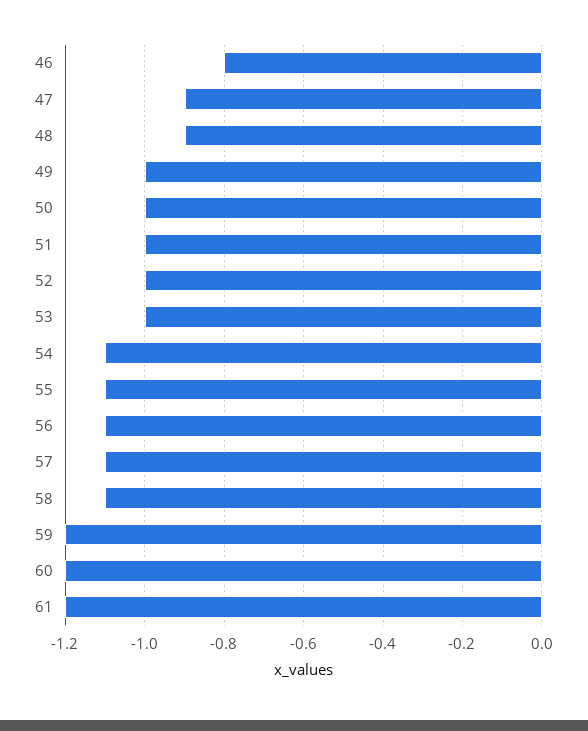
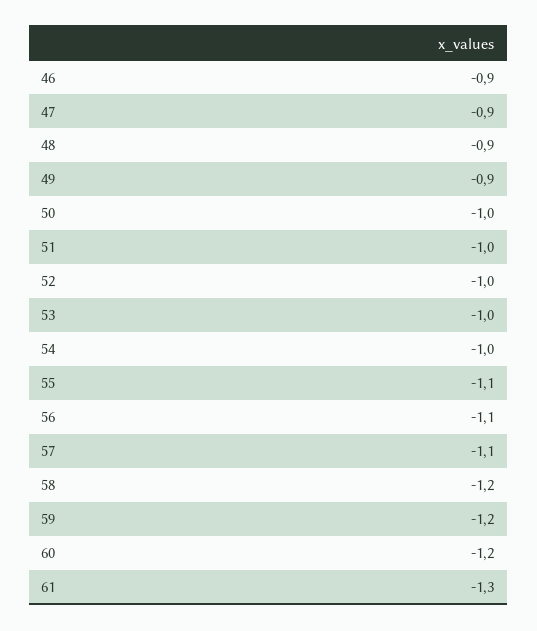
46: -0.8 -> -0.9
49: -1 -> -0.9
54: -1.1 -> -1
58: -1.1 -> -1.2
61: -1.2 -> -1.3

